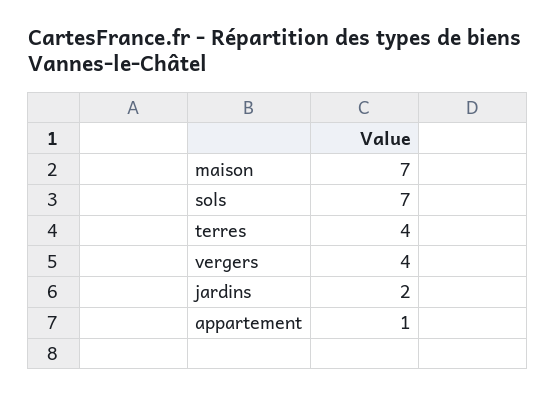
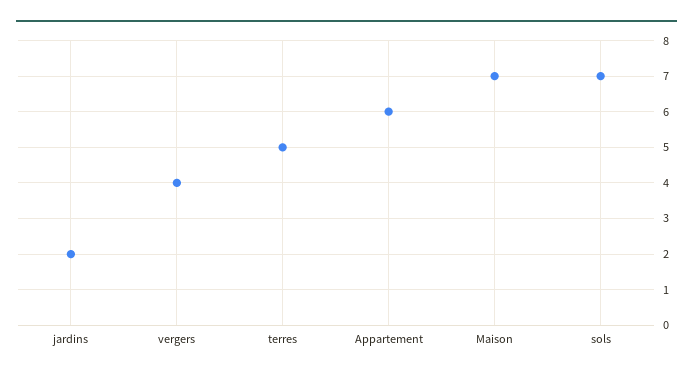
terres: 4 -> 5
appartement: 1 -> 6

